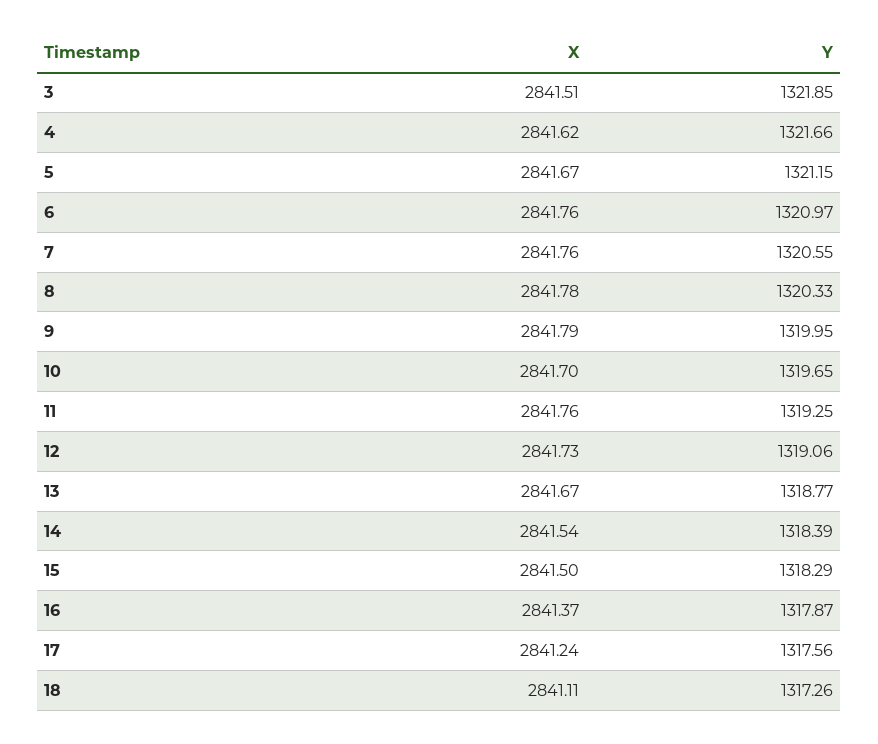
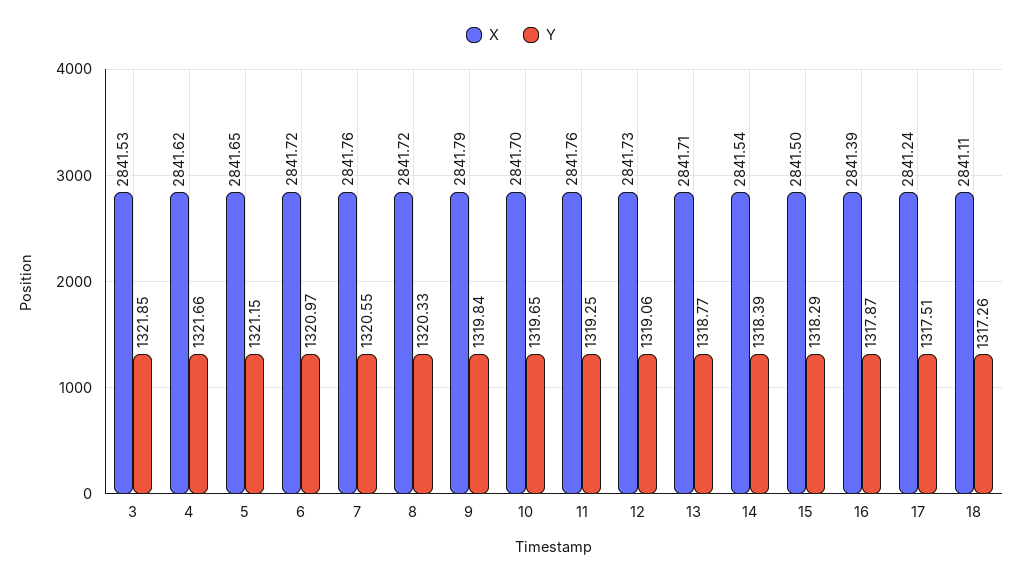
X, 3: 2841.51 -> 2841.53
X, 5: 2841.67 -> 2841.65
X, 6: 2841.76 -> 2841.72
X, 8: 2841.78 -> 2841.72
Y, 9: 1319.95 -> 1319.84
X, 13: 2841.67 -> 2841.71
X, 16: 2841.37 -> 2841.39
Y, 17: 1317.56 -> 1317.51

